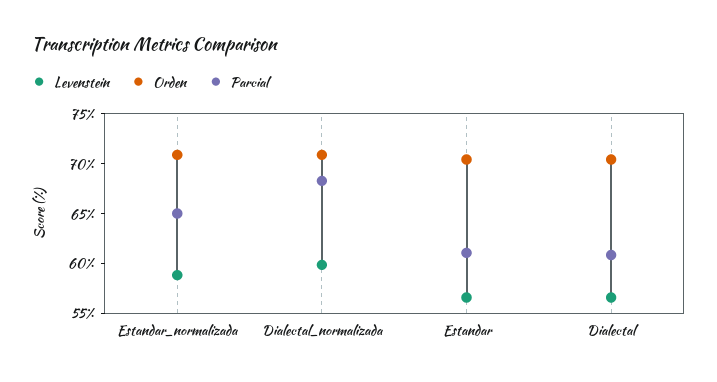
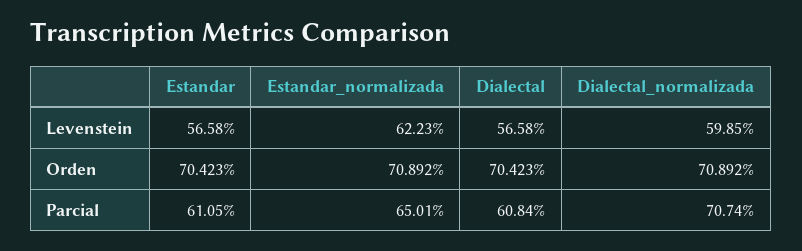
Levenstein, Estandar_normalizada: 59 -> 62.23
Parcial, Dialectal_normalizada: 68 -> 70.74

